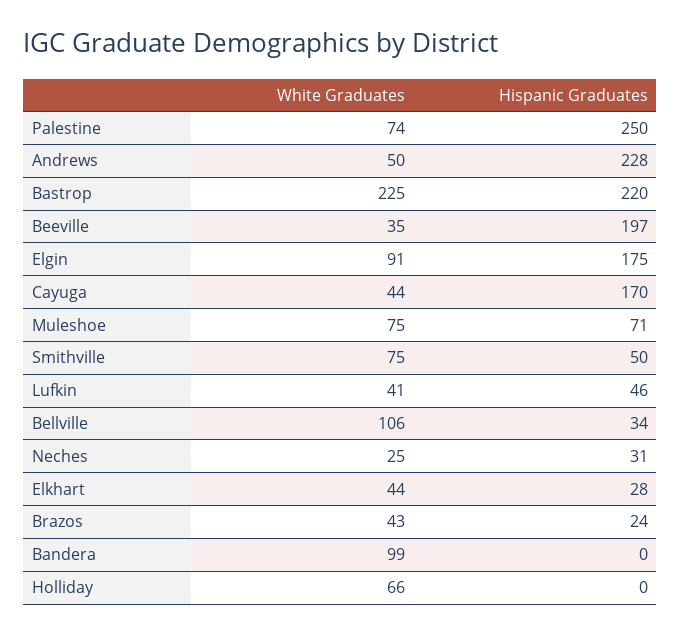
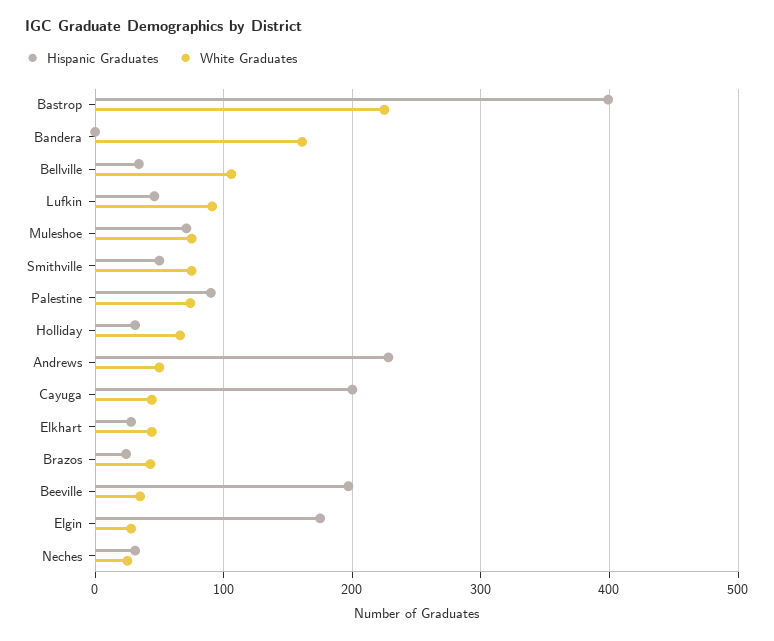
Hispanic Graduates, Palestine: 250 -> 90
Hispanic Graduates, Bastrop: 220 -> 400
White Graduates, Elgin: 91 -> 30
Hispanic Graduates, Cayuga: 170 -> 200
White Graduates, Lufkin: 41 -> 90
White Graduates, Bandera: 99 -> 160
Hispanic Graduates, Holliday: 0 -> 30

